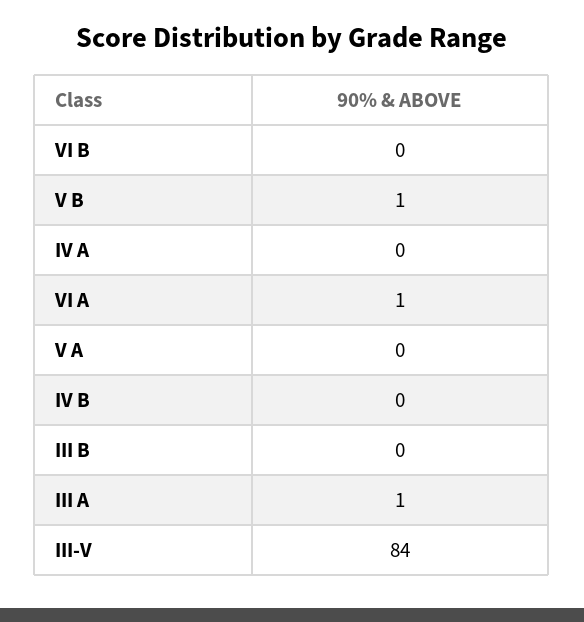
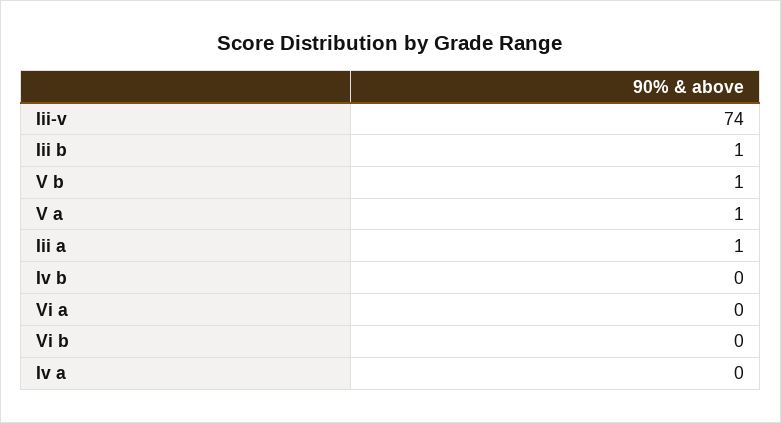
VI A: 1 -> 0
V A: 0 -> 1
III B: 0 -> 1
III-V: 84 -> 74

